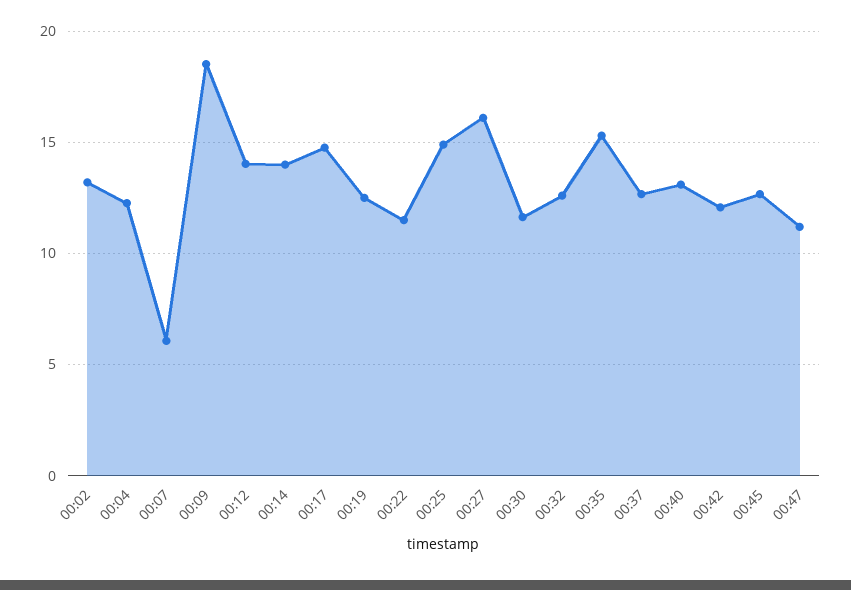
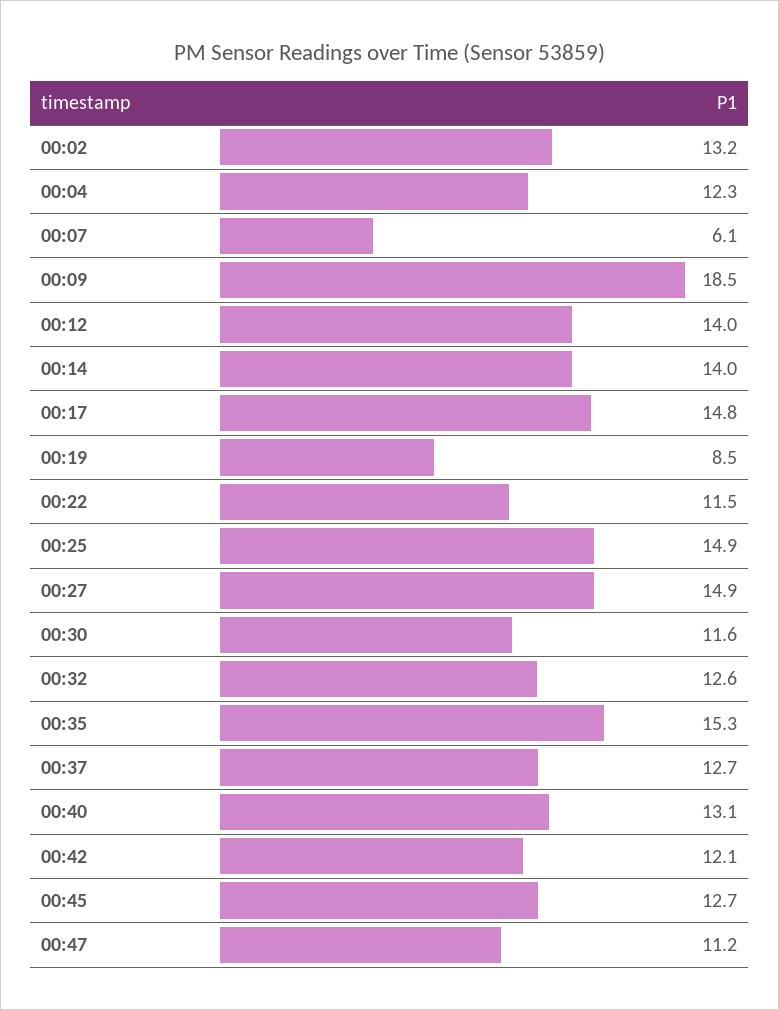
00:19: 12.5 -> 8.5
00:27: 16 -> 14.9

